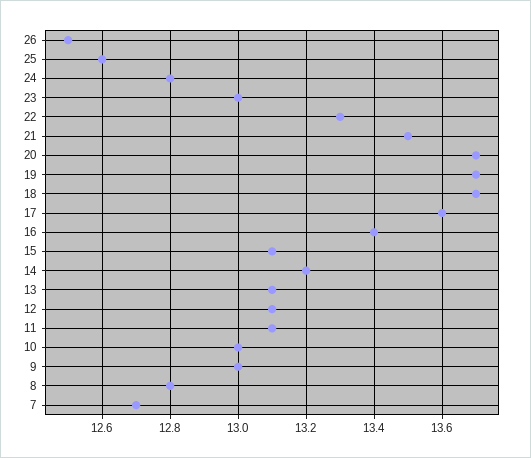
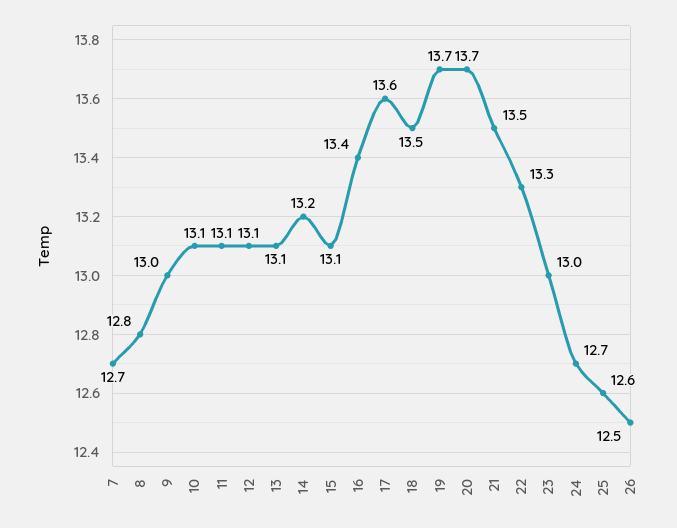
24: 12.8 -> 12.7
18: 13.7 -> 13.5
10: 13 -> 13.1

